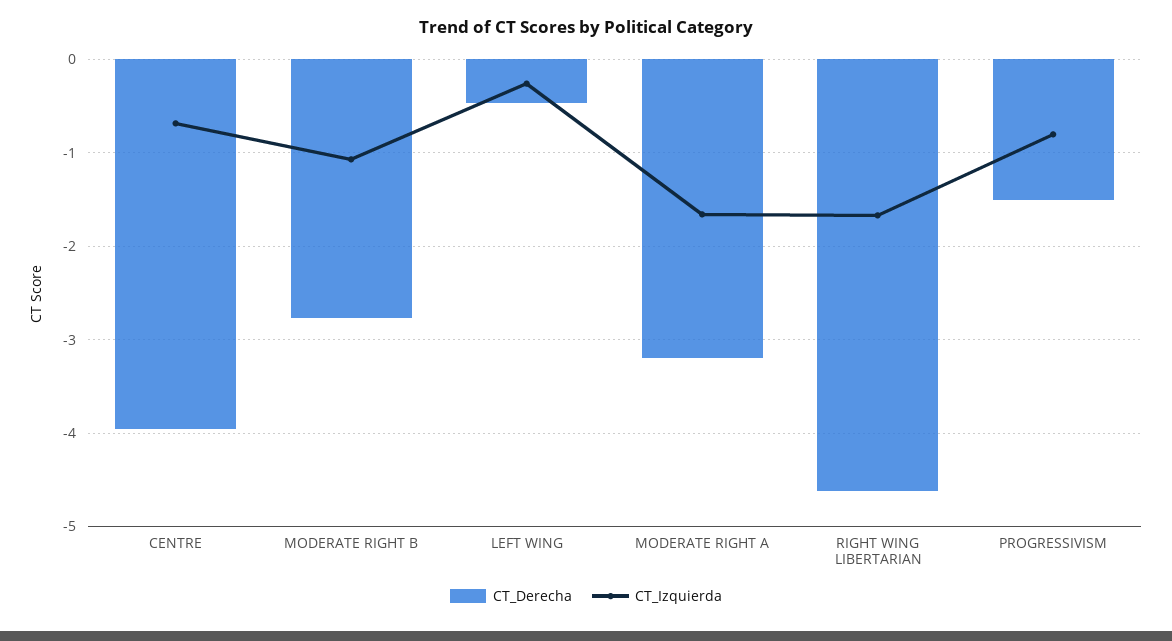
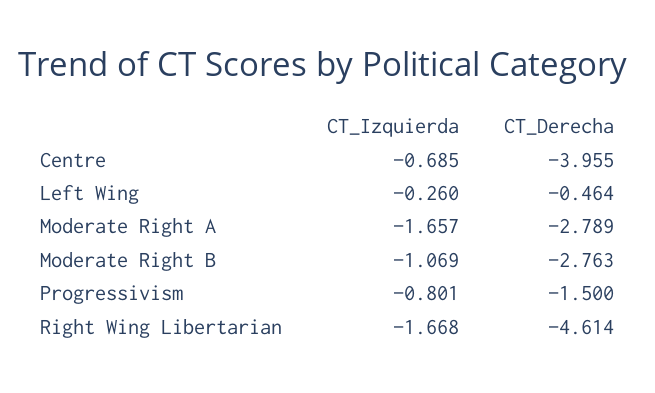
CT_Derecha, MODERATE RIGHT A: -3.2 -> -2.789

